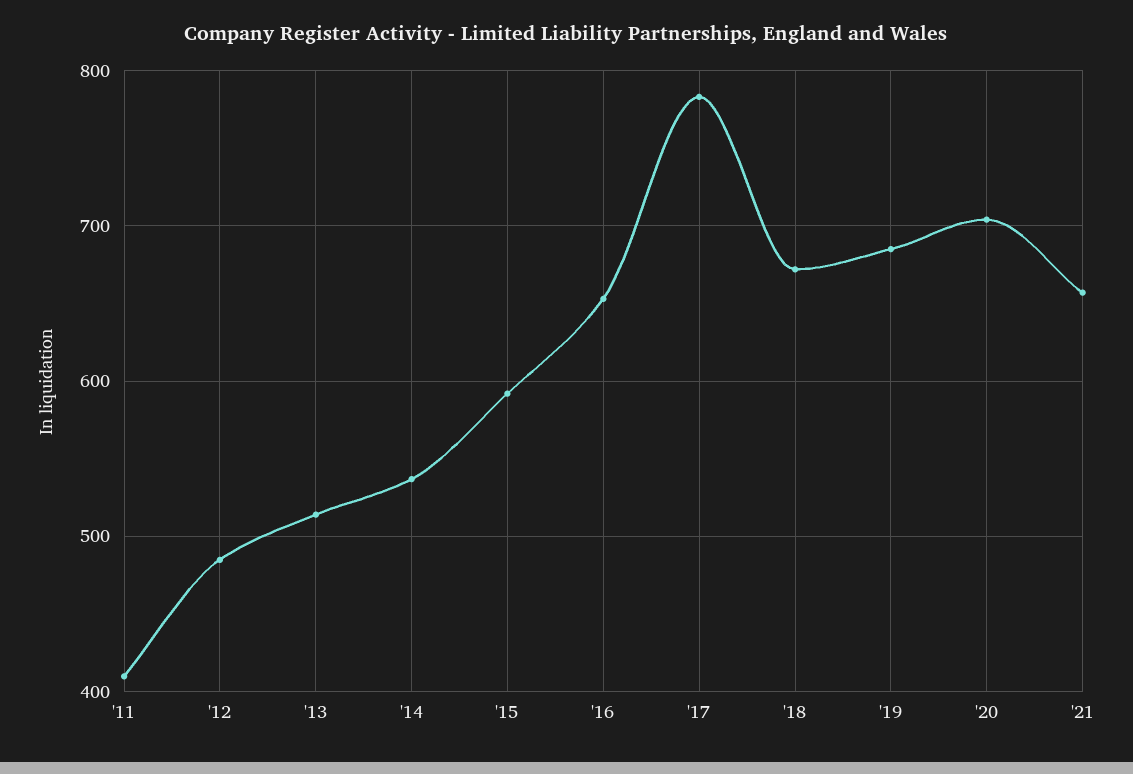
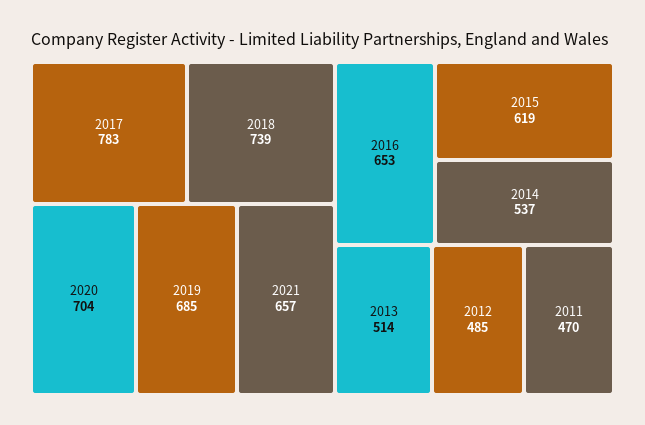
'11: 410 -> 470
'15: 590 -> 619
'18: 670 -> 739

